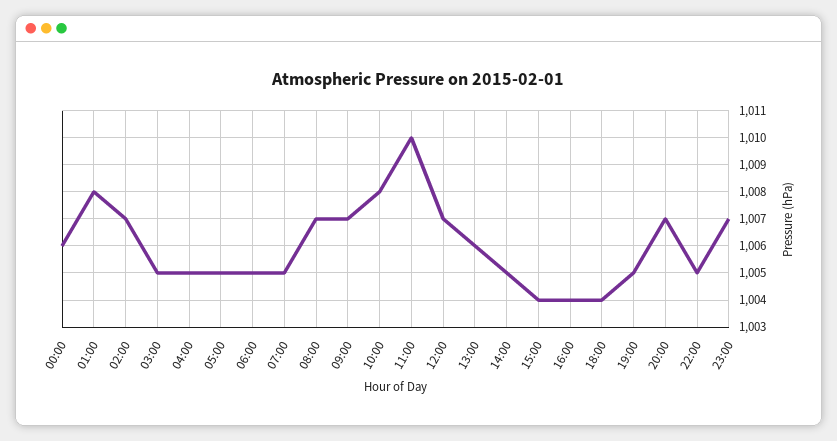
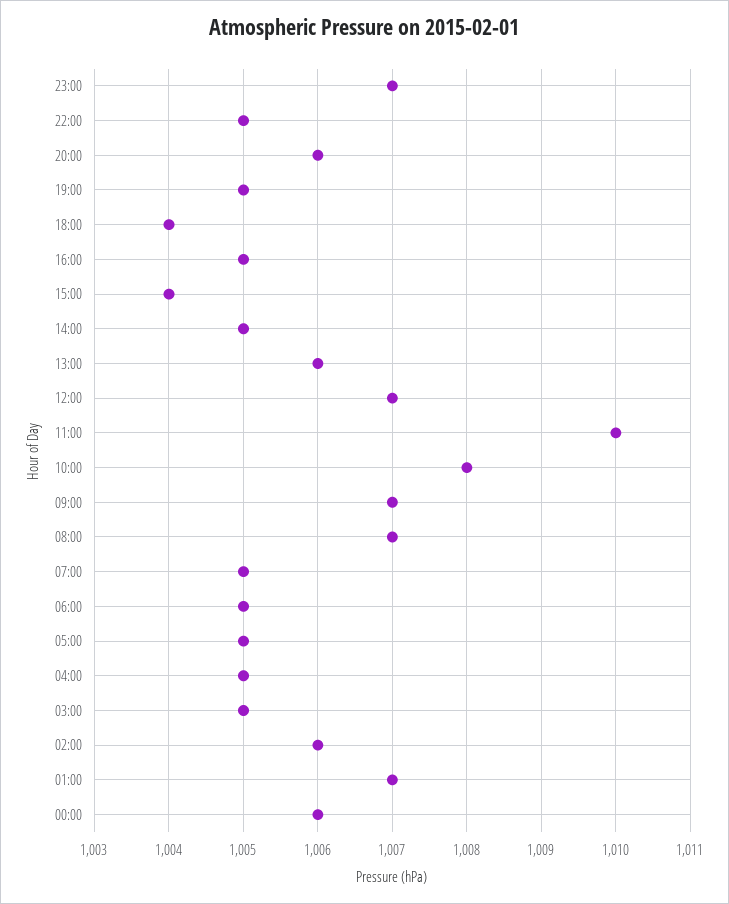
01:00: 1008 -> 1007
02:00: 1007 -> 1006
16:00: 1004 -> 1005
20:00: 1007 -> 1006

